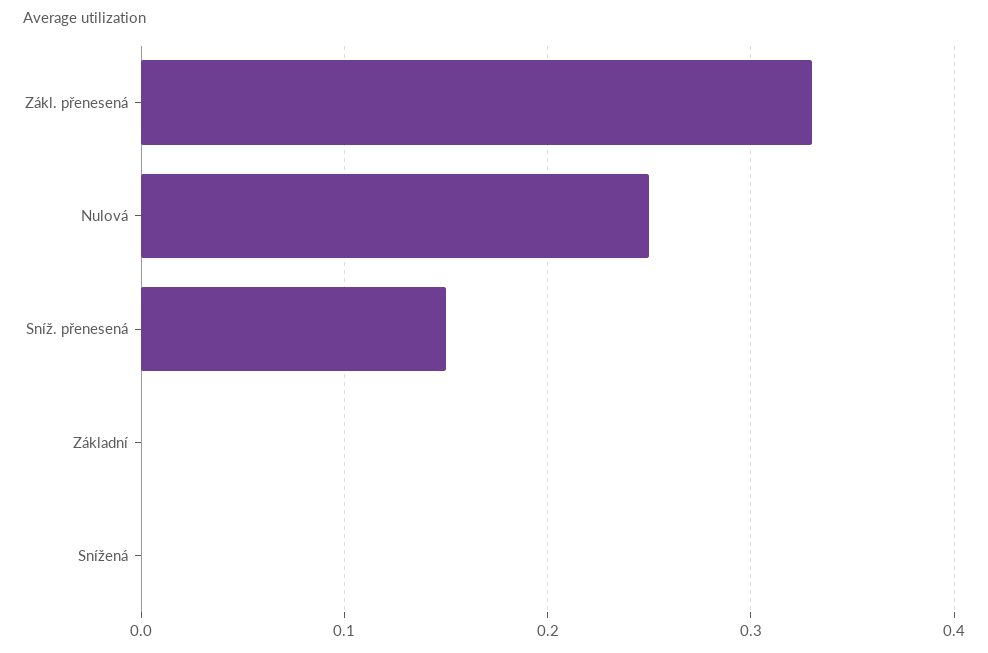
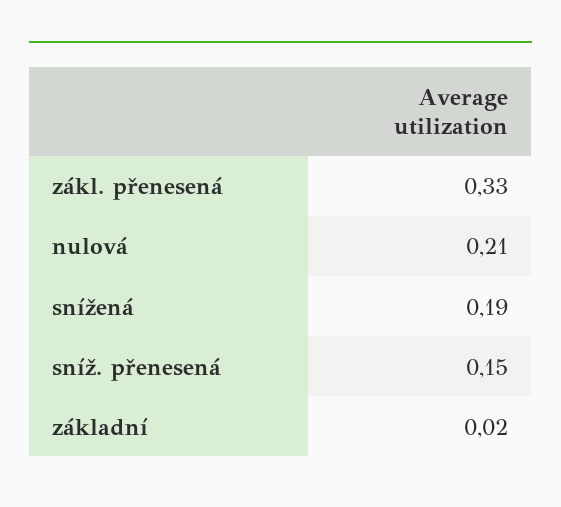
Nulová: 0.25 -> 0.21
Základní: 0 -> 0.02
Snížená: 0 -> 0.19

